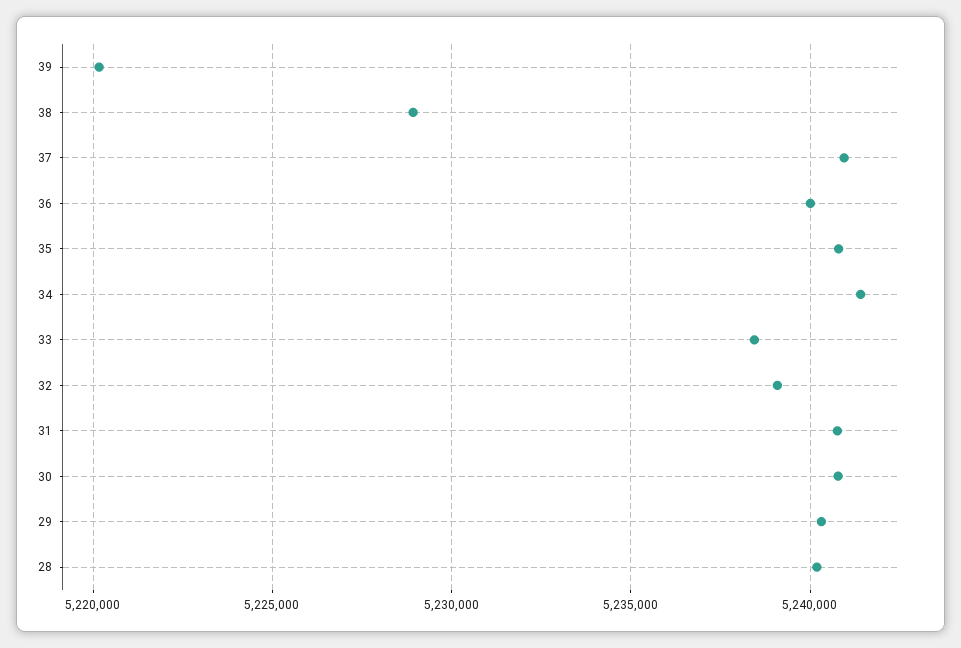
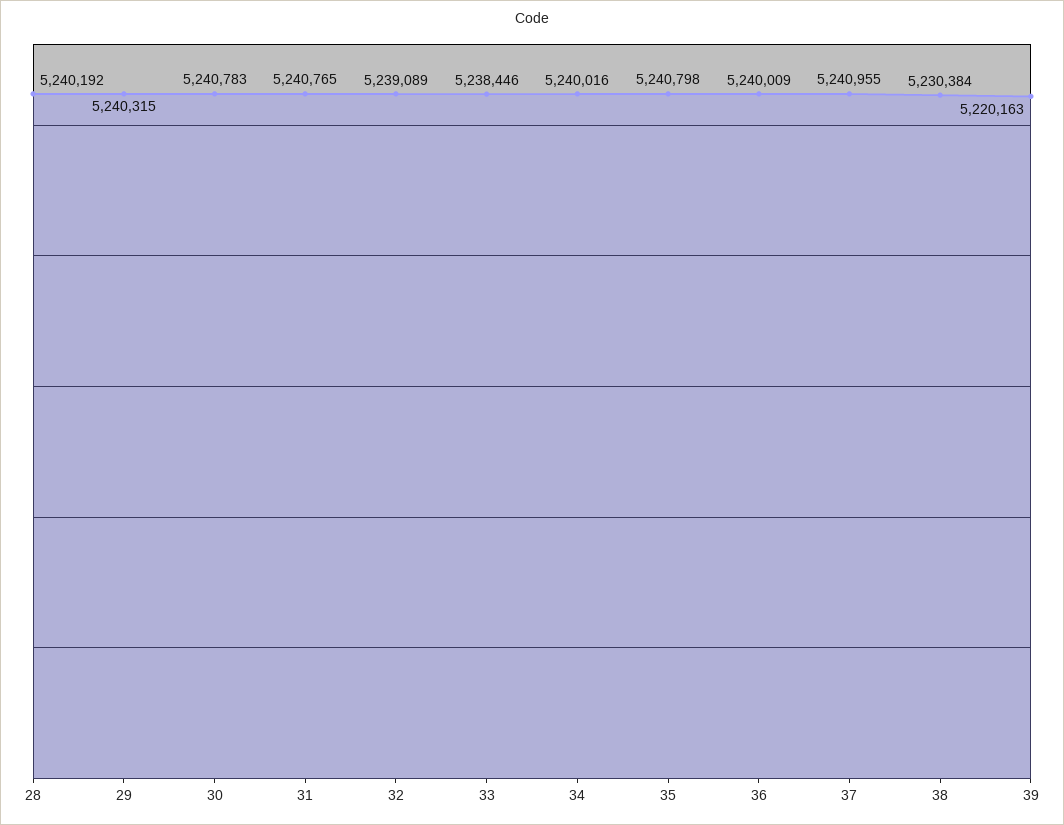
38: 5229000 -> 5230384
34: 5241500 -> 5240016

